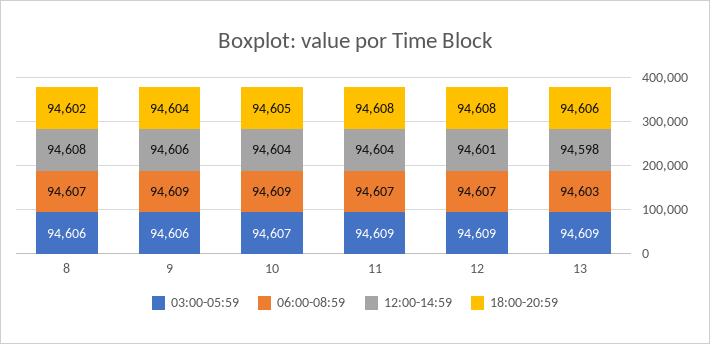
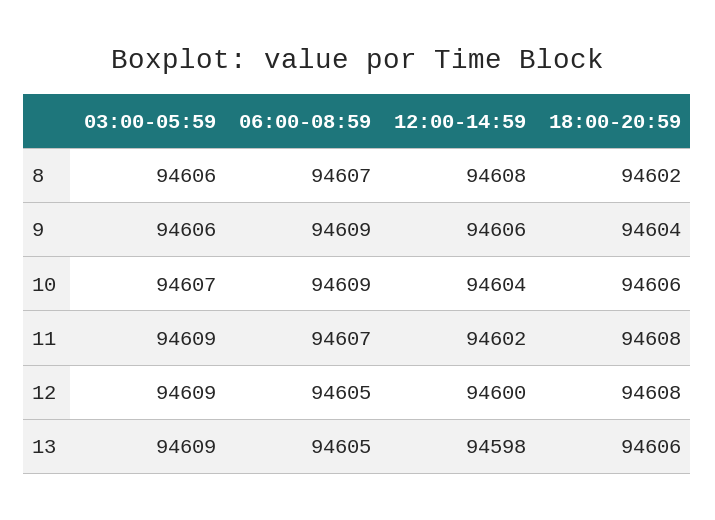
18:00-20:59, 10: 94605 -> 94606
12:00-14:59, 11: 94604 -> 94602
06:00-08:59, 12: 94607 -> 94605
12:00-14:59, 12: 94601 -> 94600
06:00-08:59, 13: 94603 -> 94605

